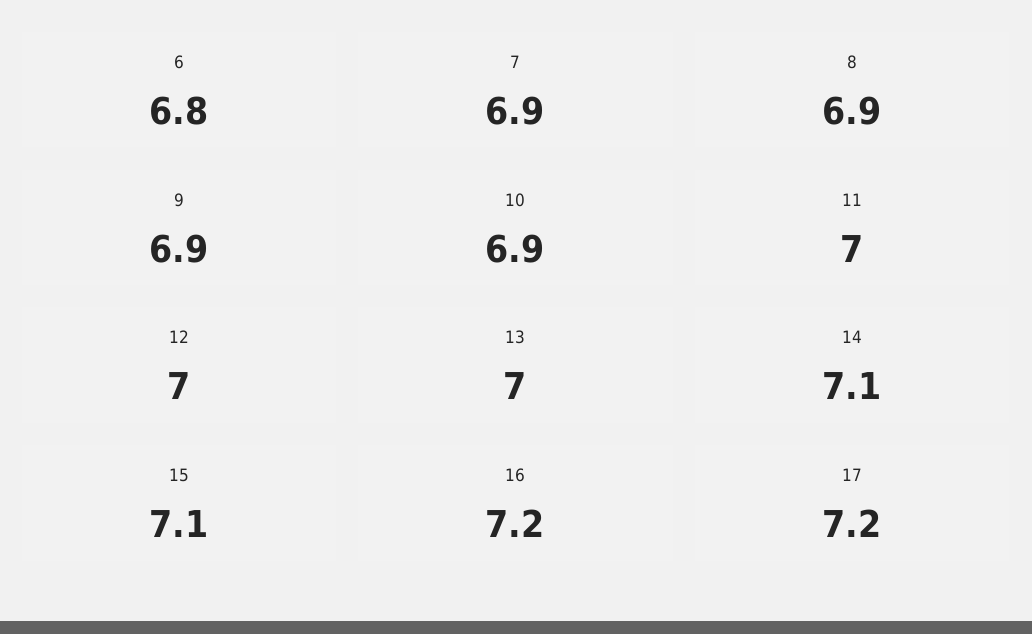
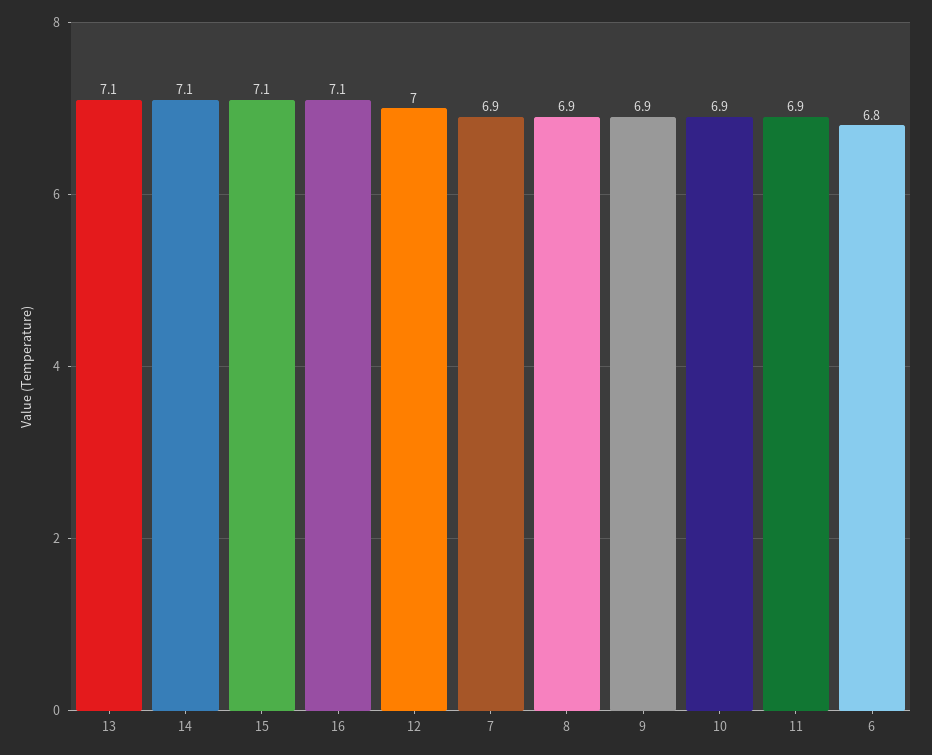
11: 7 -> 6.9
13: 7 -> 7.1
16: 7.2 -> 7.1
17: 7.2 -> none

